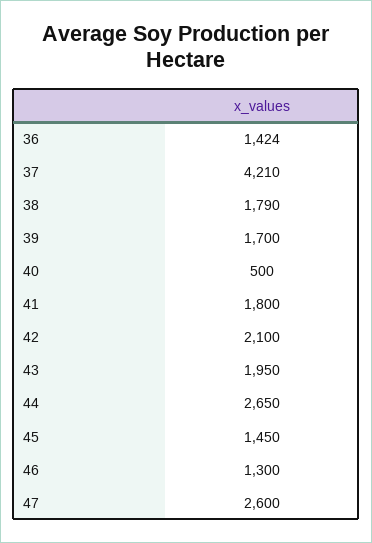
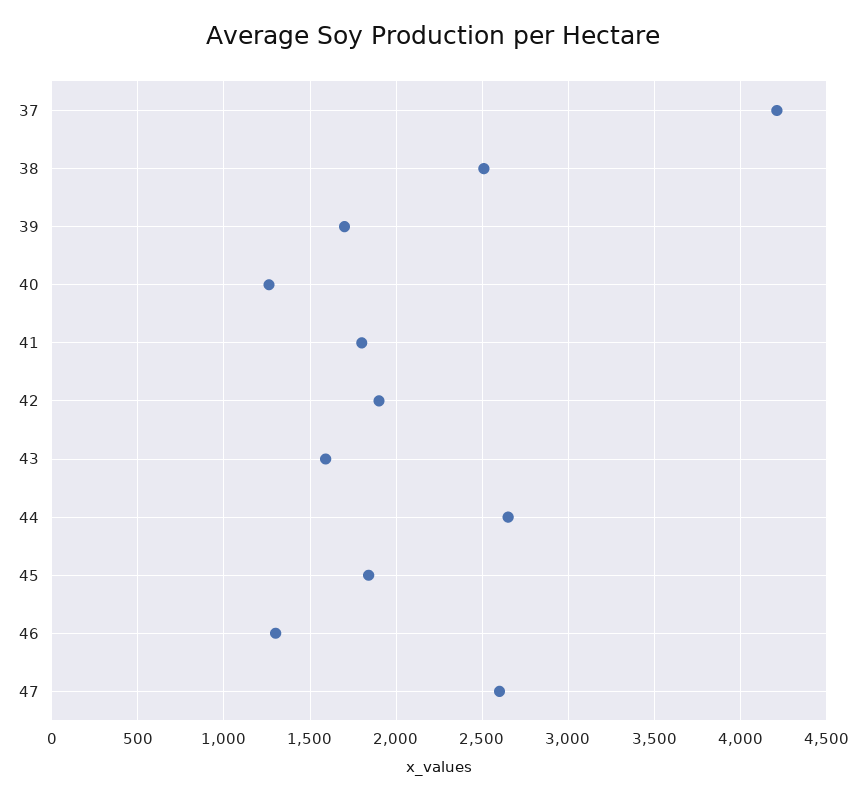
36: 1424 -> none
38: 1790 -> 2500
40: 500 -> 1250
42: 2100 -> 1900
43: 1950 -> 1600
45: 1450 -> 1850

